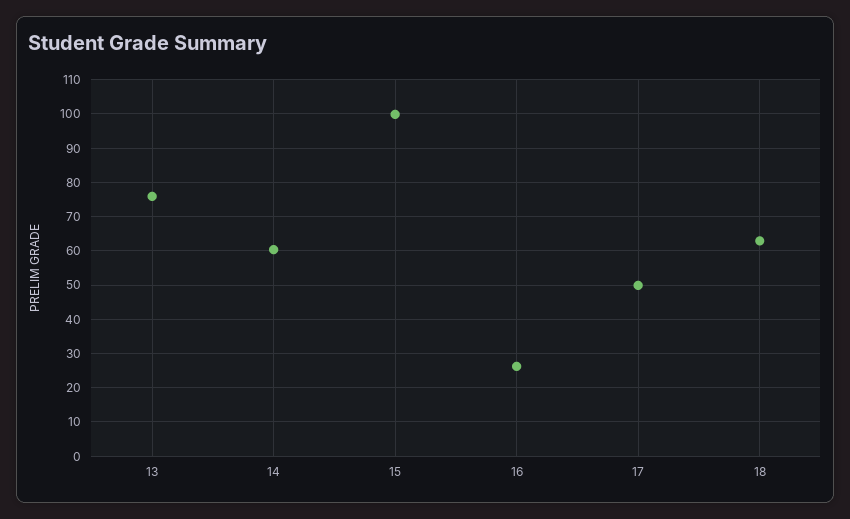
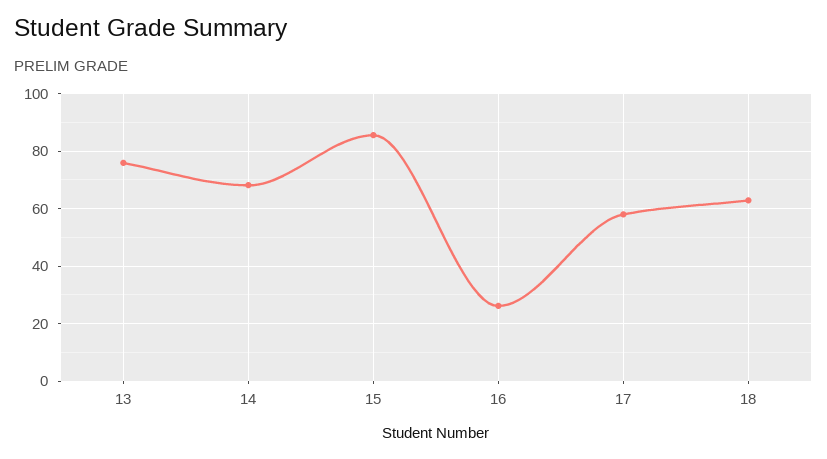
14: 60 -> 67.5
15: 100 -> 85
17: 50 -> 57.5

